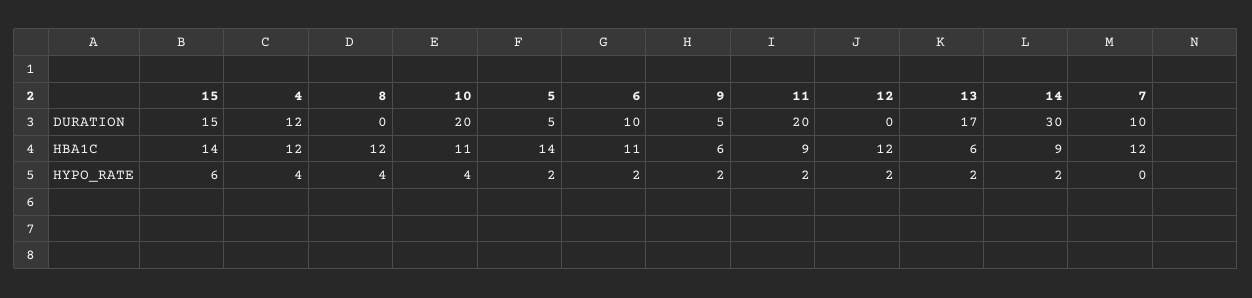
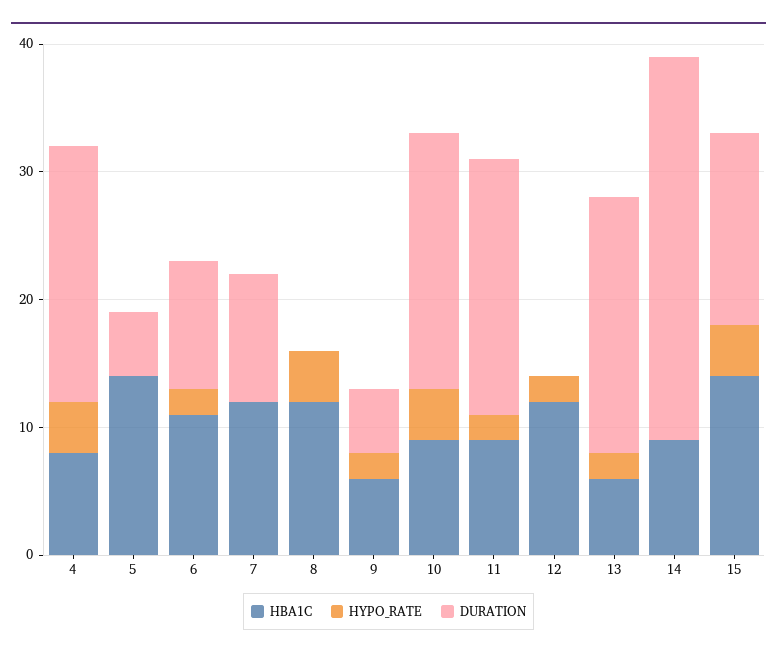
DURATION, 4: 12 -> 20
DURATION, 13: 17 -> 20
HBA1C, 4: 12 -> 8
HBA1C, 10: 11 -> 9
HYPO_RATE, 15: 6 -> 4
HYPO_RATE, 5: 2 -> 0
HYPO_RATE, 14: 2 -> 0

